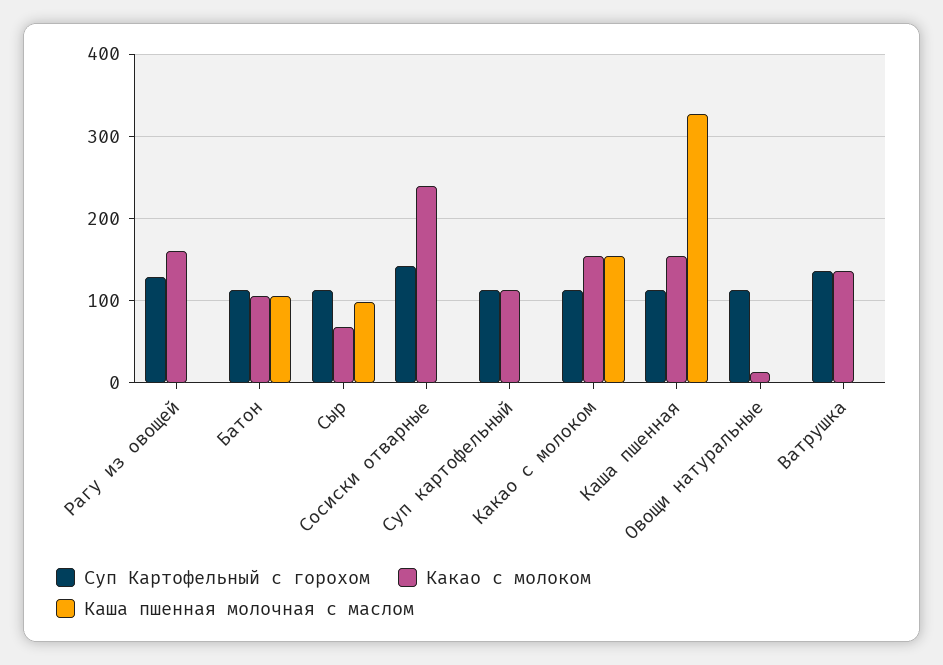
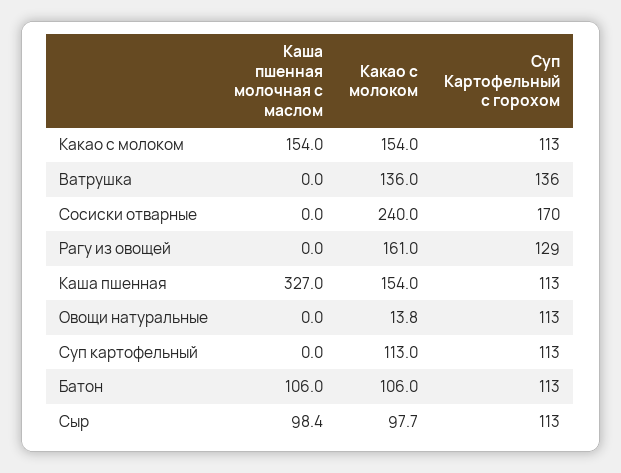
Какао с молоком, Сыр: 70 -> 97.7
Суп Картофельный с горохом, Сосиски отварные: 140 -> 170

